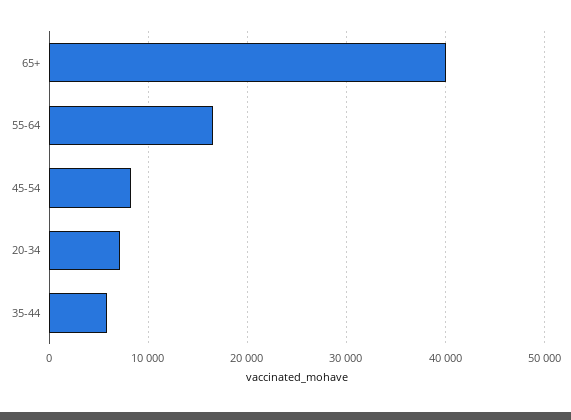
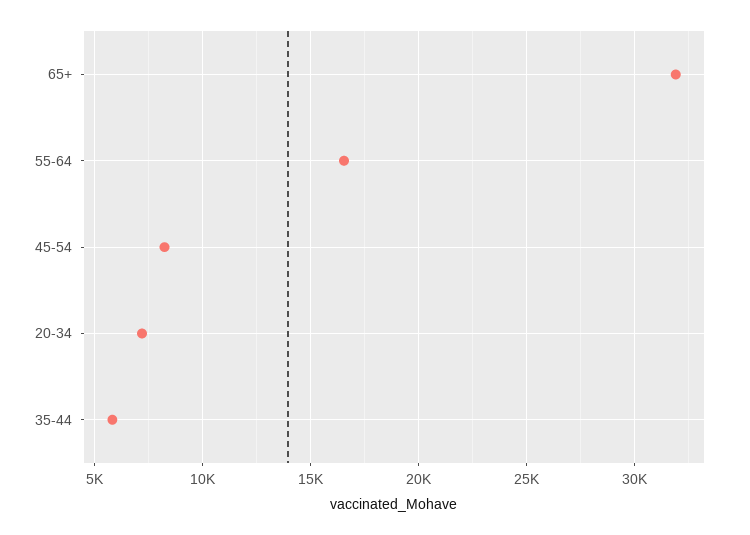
65+: 40000 -> 32000

